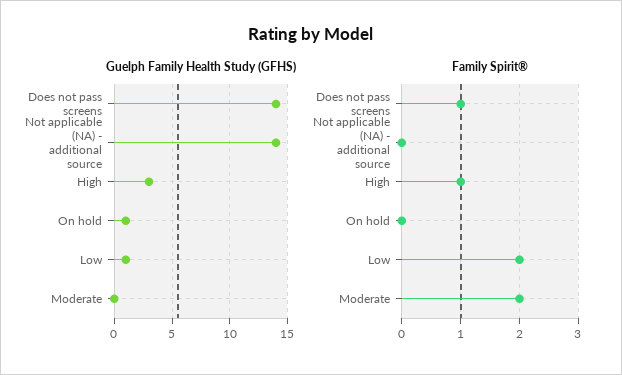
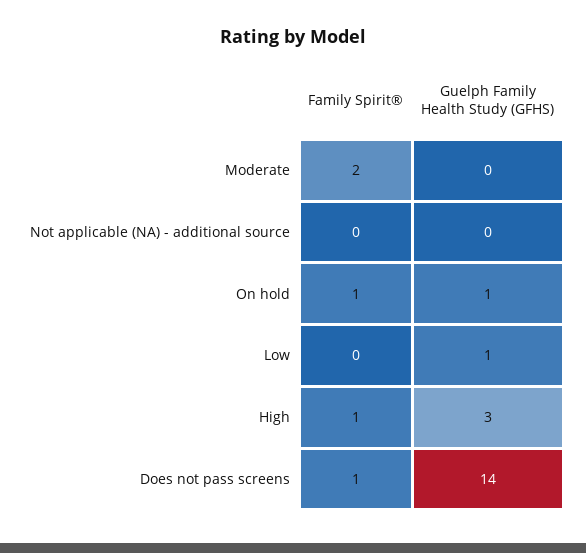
Guelph Family Health Study (GFHS), Not applicable (NA) - additional source: 14 -> 0
Family Spirit®, On hold: 0 -> 1
Family Spirit®, Low: 2 -> 0

